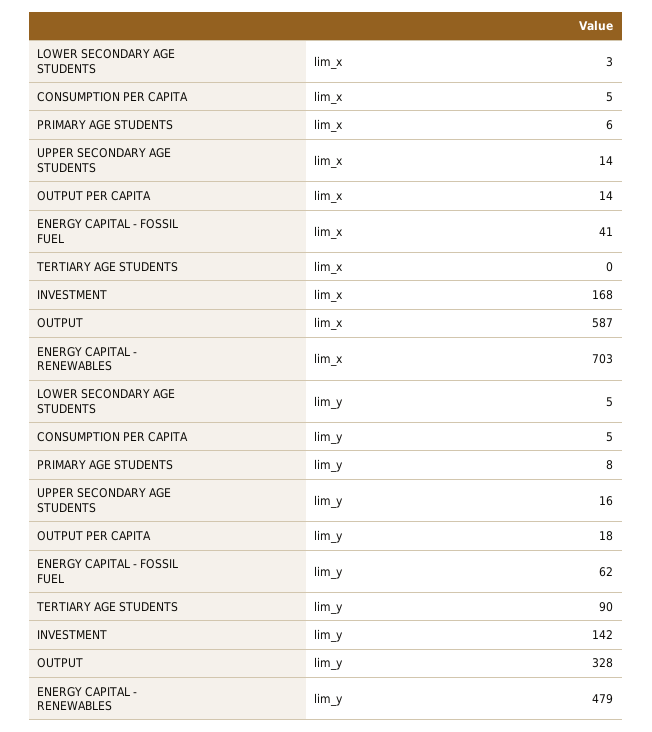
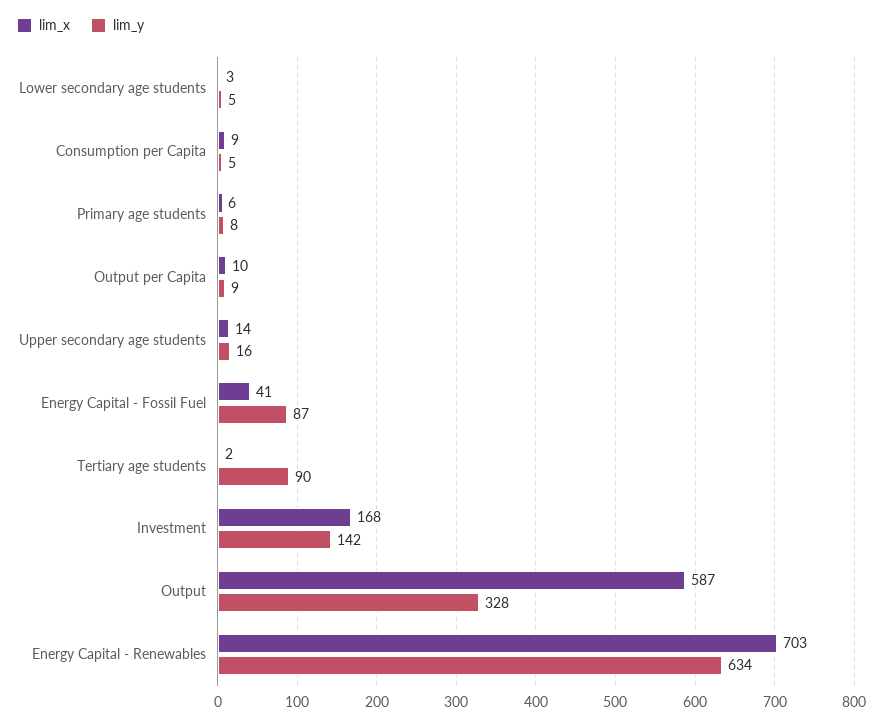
lim_x, CONSUMPTION PER CAPITA: 5 -> 9
lim_x, OUTPUT PER CAPITA: 14 -> 10
lim_x, TERTIARY AGE STUDENTS: 0 -> 2
lim_y, OUTPUT PER CAPITA: 18 -> 9
lim_y, ENERGY CAPITAL - FOSSIL FUEL: 62 -> 87
lim_y, ENERGY CAPITAL - RENEWABLES: 479 -> 634

